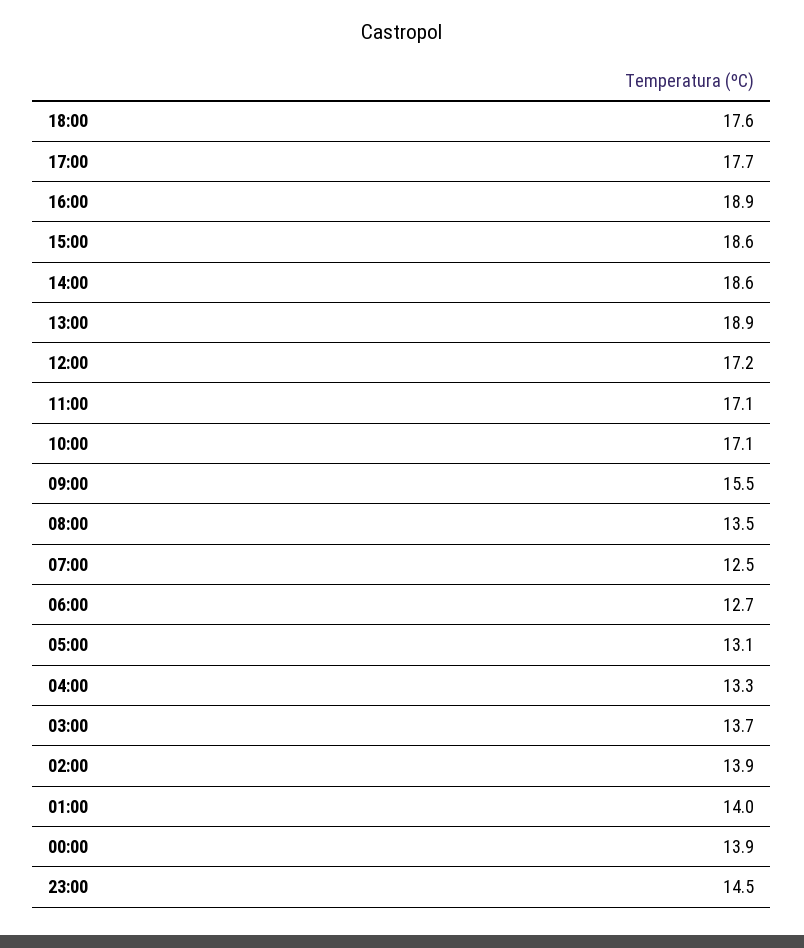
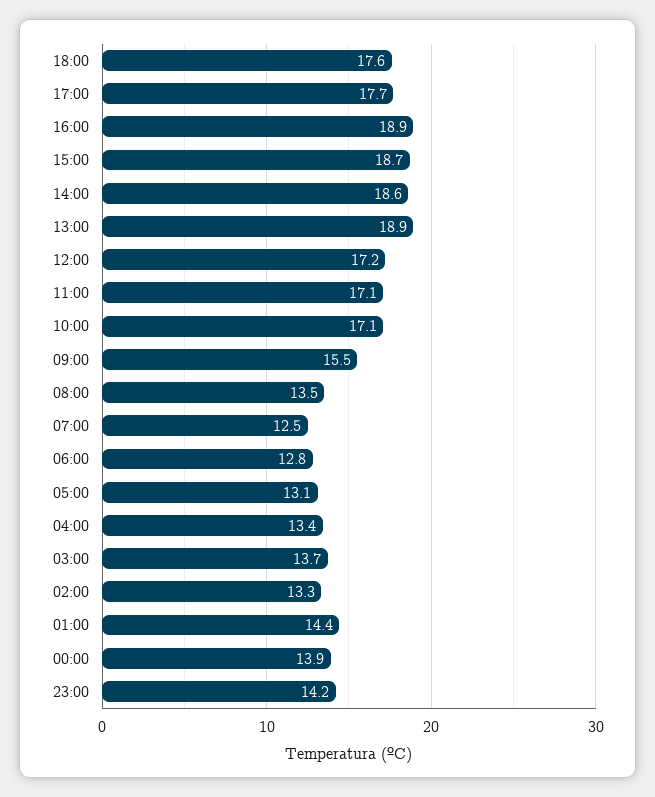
15:00: 18.6 -> 18.7
06:00: 12.7 -> 12.8
04:00: 13.3 -> 13.4
02:00: 13.9 -> 13.3
01:00: 14 -> 14.4
23:00: 14.5 -> 14.2

